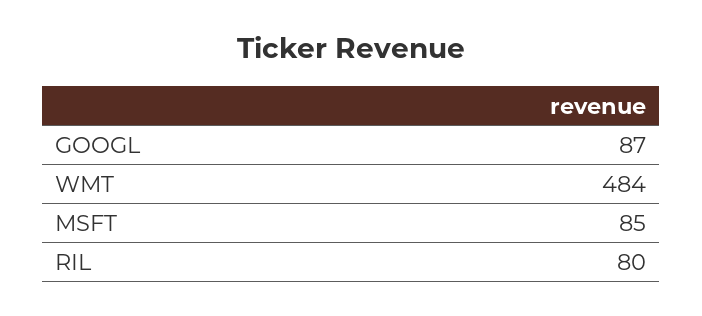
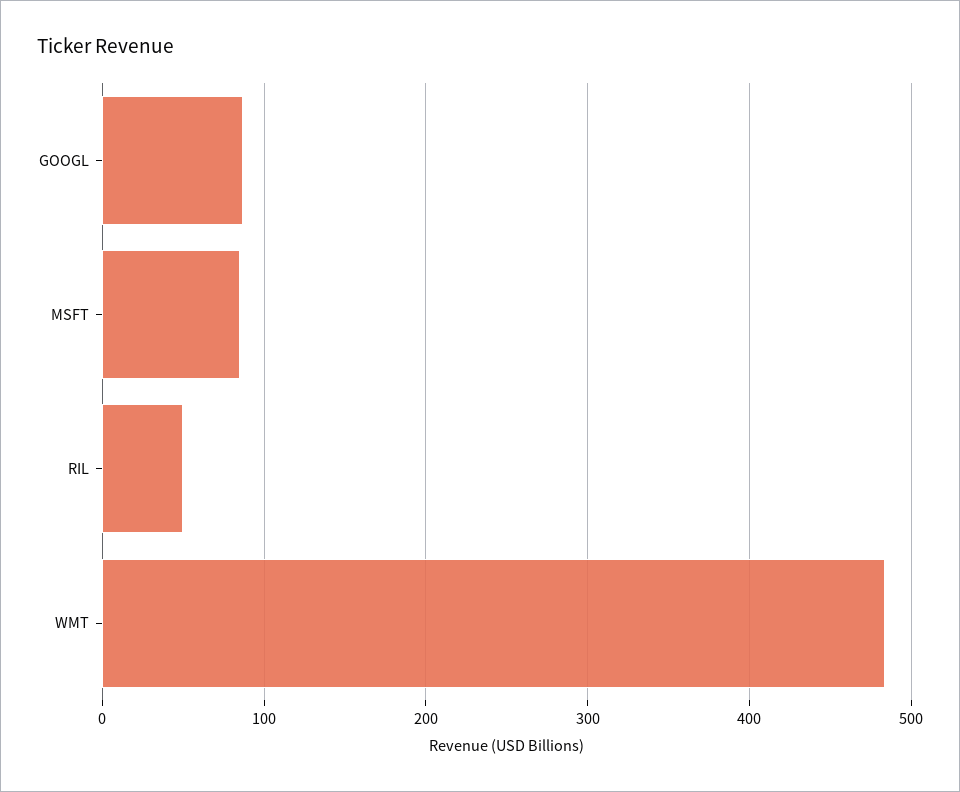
RIL: 80 -> 50

